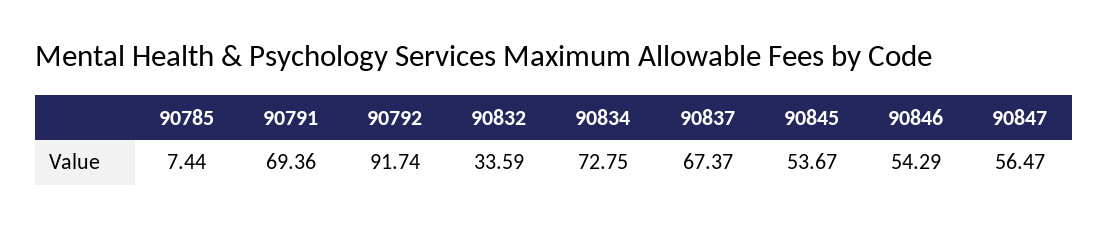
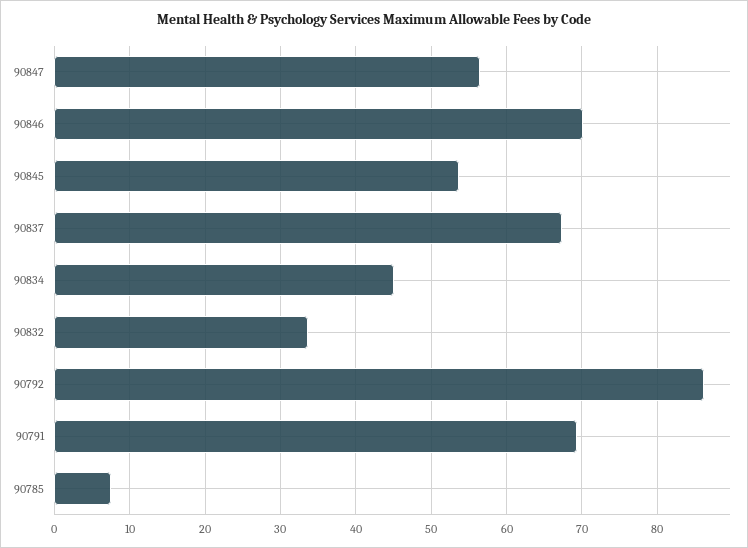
90792: 91.74 -> 86
90834: 72.75 -> 45
90846: 54.29 -> 70

